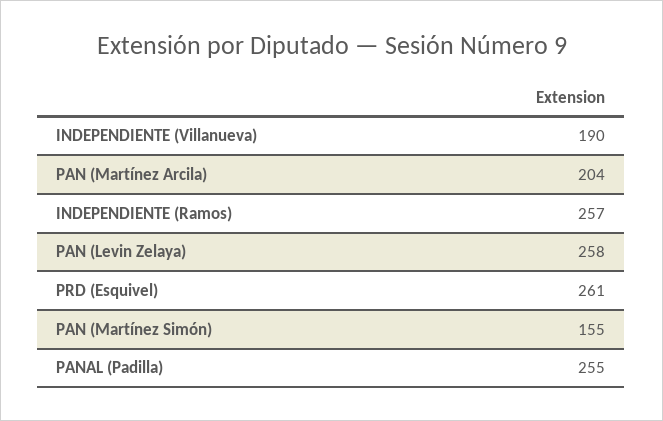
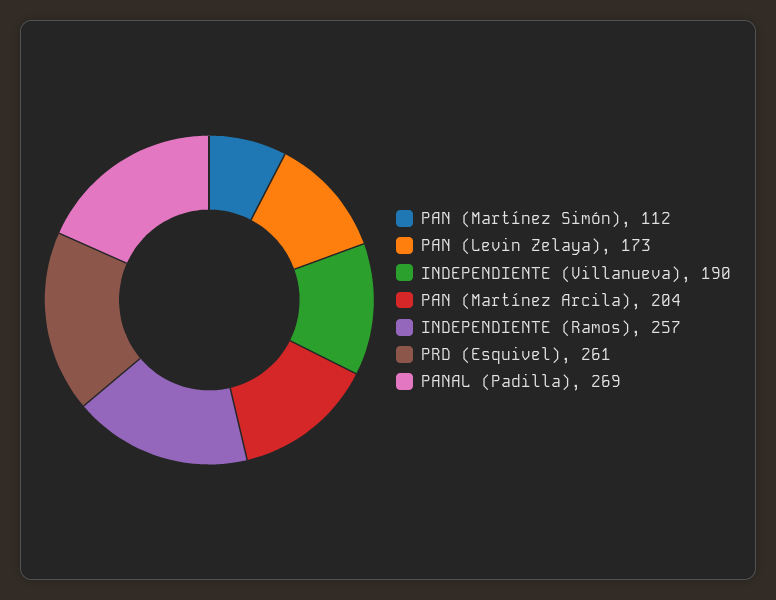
PAN (Levin Zelaya): 258 -> 173
PAN (Martínez Simón): 155 -> 112
PANAL (Padilla): 255 -> 269

